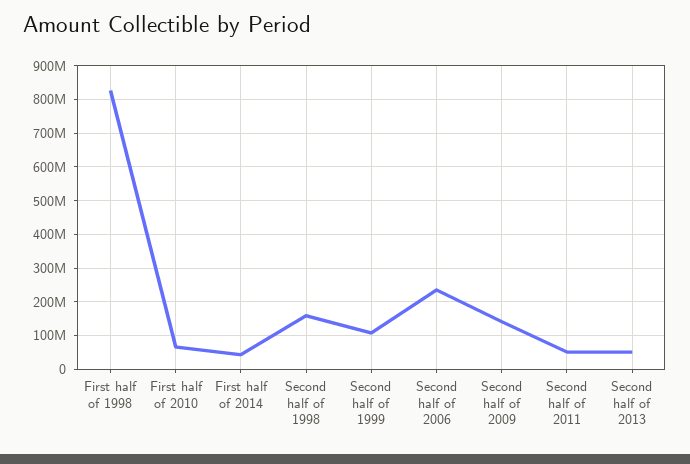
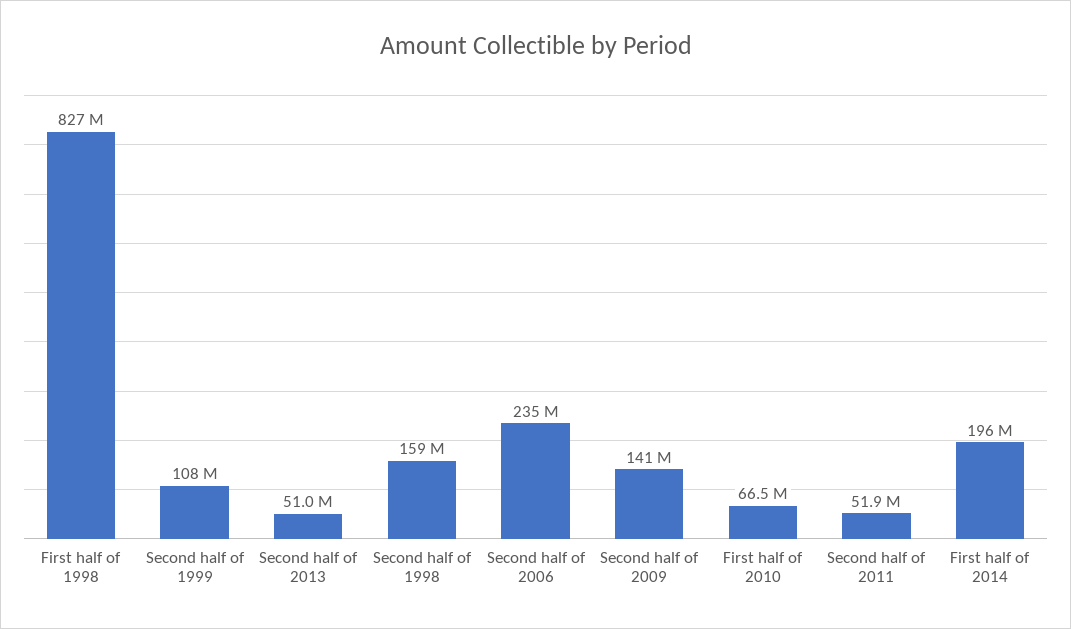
First half of 2014: 40000000 -> 196000000

